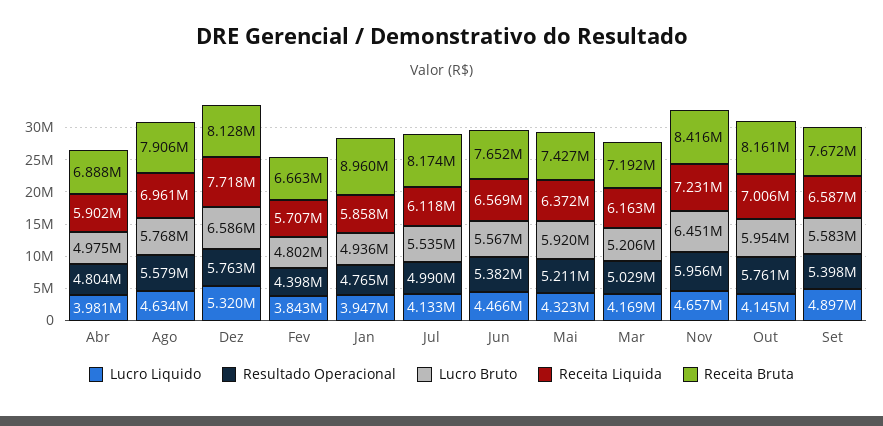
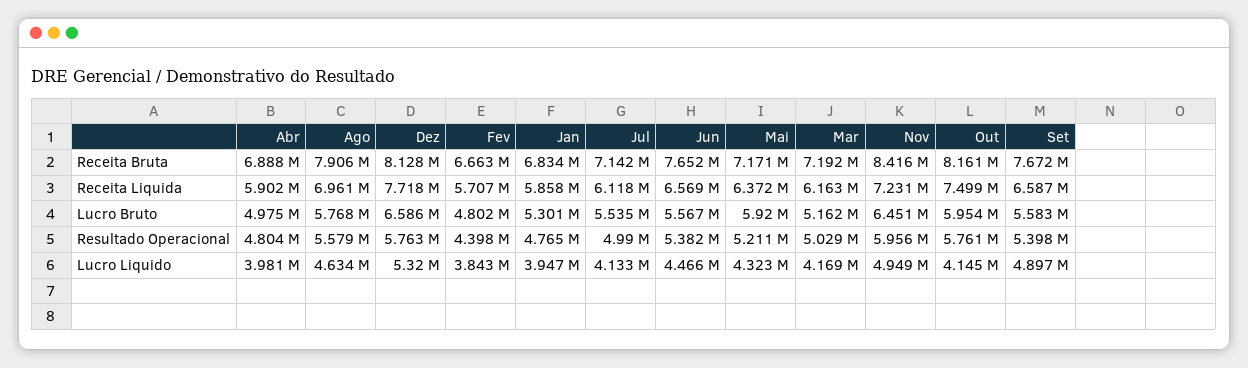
Lucro Bruto, Jan: 4936000 -> 5301000
Receita Bruta, Jan: 8960000 -> 6834000
Receita Bruta, Jul: 8174000 -> 7142000
Receita Bruta, Mai: 7427000 -> 7171000
Lucro Bruto, Mar: 5206000 -> 5162000
Lucro Liquido, Nov: 4657000 -> 4949000
Receita Liquida, Out: 7006000 -> 7499000

